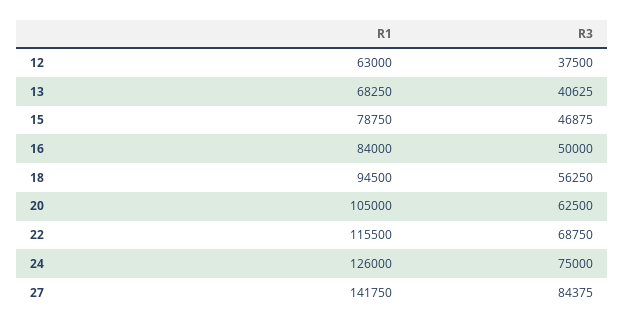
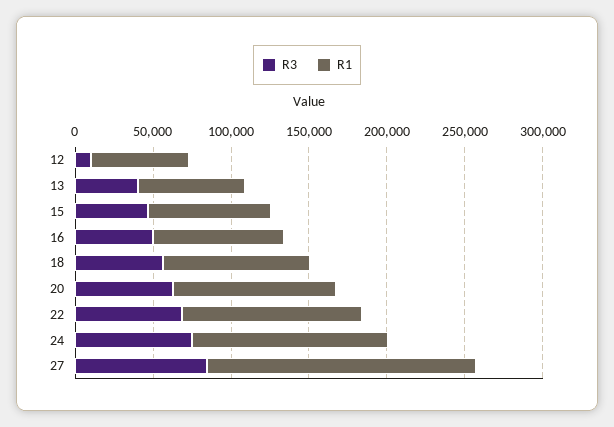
R3, 12: 37500 -> 10000
R1, 27: 141750 -> 170000

